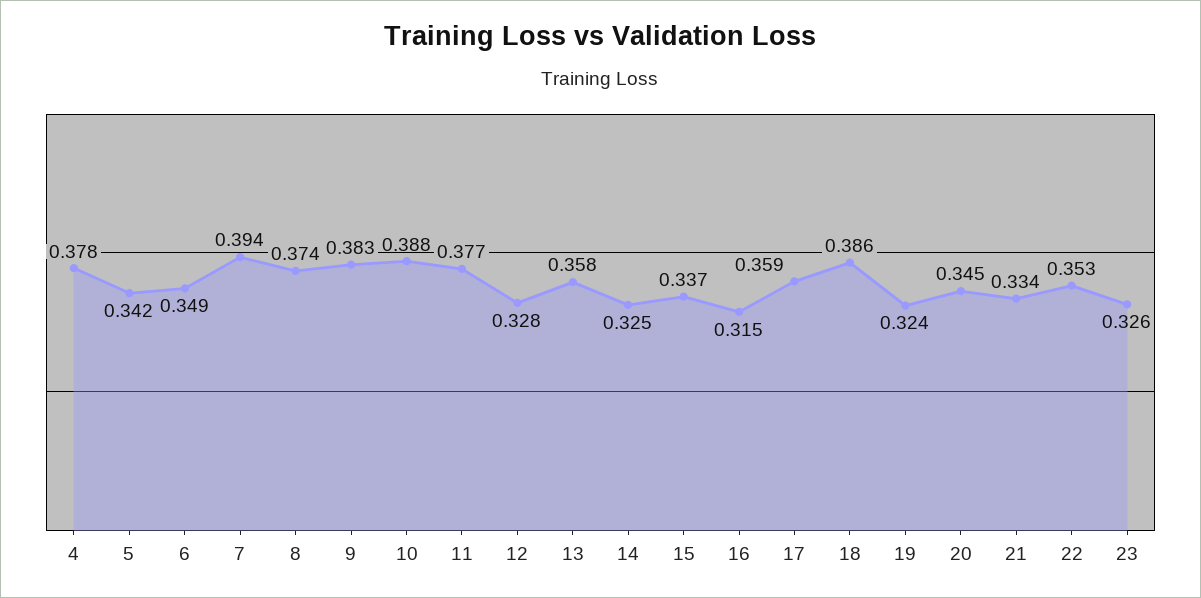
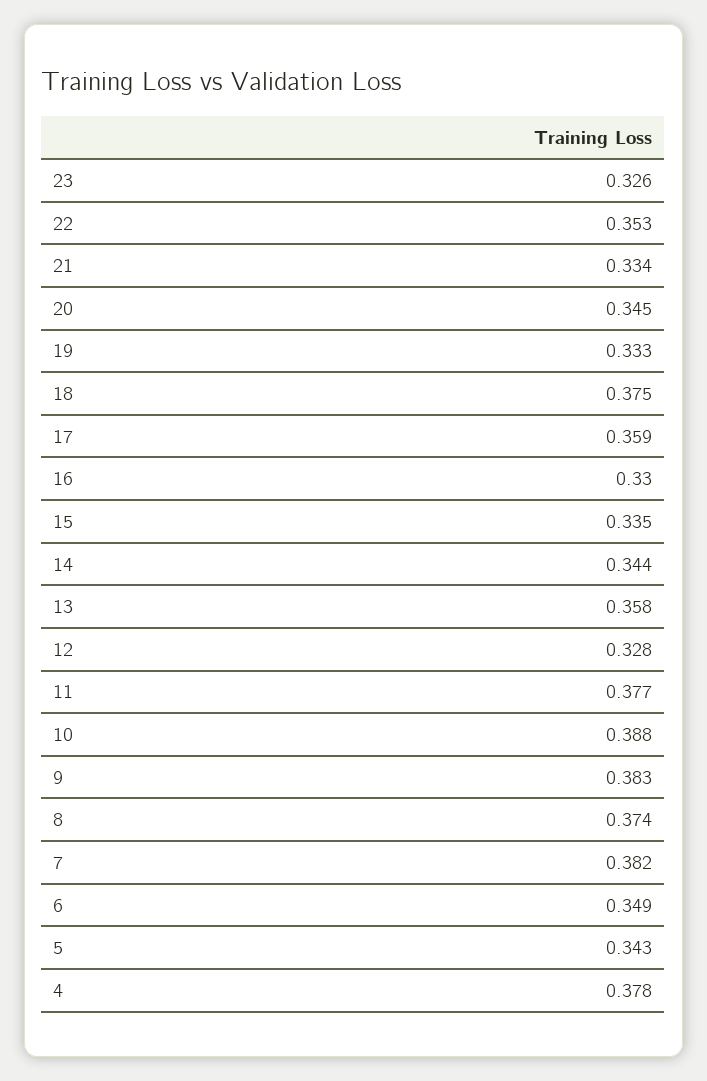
5: 0.342 -> 0.343
7: 0.394 -> 0.382
14: 0.325 -> 0.344
15: 0.337 -> 0.335
16: 0.315 -> 0.33
18: 0.386 -> 0.375
19: 0.324 -> 0.333

